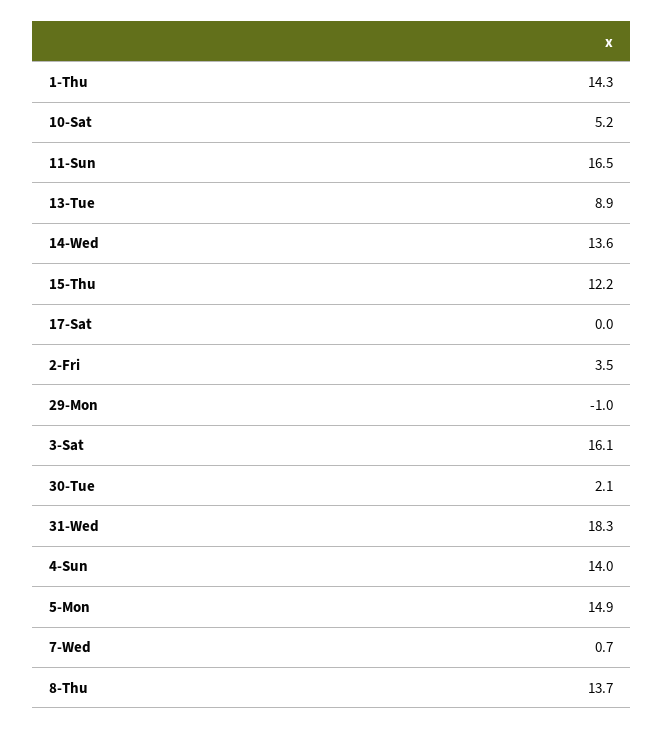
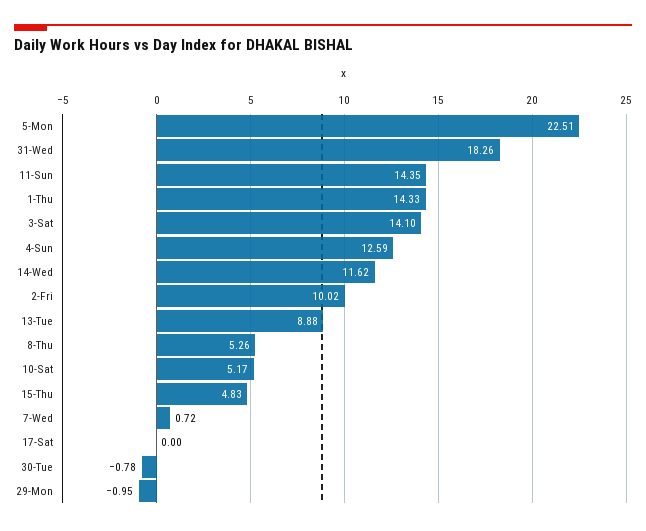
11-Sun: 16.5 -> 14.35
14-Wed: 13.6 -> 11.62
15-Thu: 12.2 -> 4.83
2-Fri: 3.5 -> 10.02
3-Sat: 16.1 -> 14.1
30-Tue: 2.1 -> -0.78
4-Sun: 14 -> 12.59
5-Mon: 14.9 -> 22.51
8-Thu: 13.7 -> 5.26

